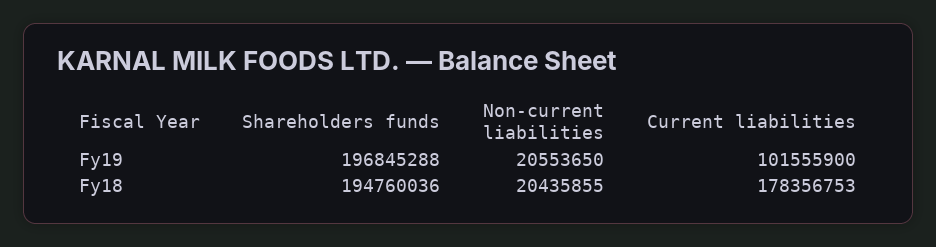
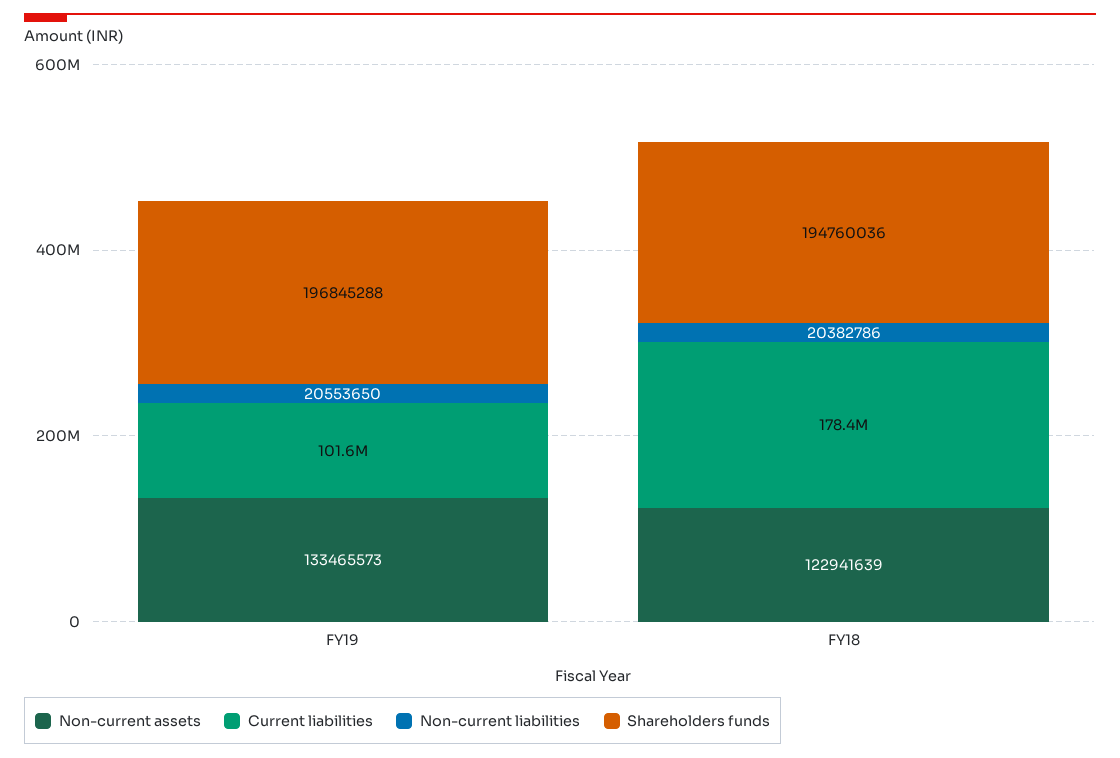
Non-current liabilities, Fy18: 20435855 -> 20382786
Non-current assets, Fy19: none -> 133465573
Non-current assets, Fy18: none -> 122941639

